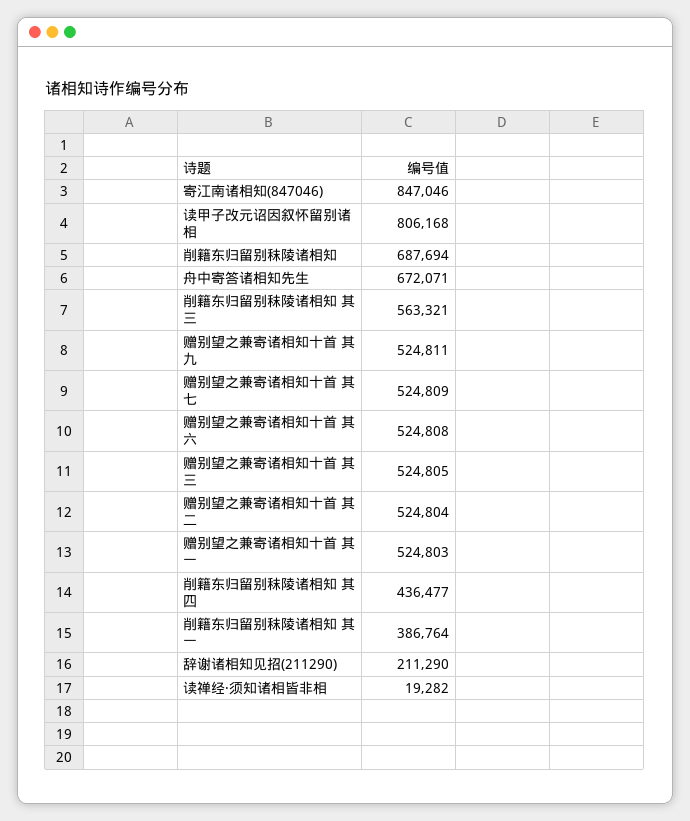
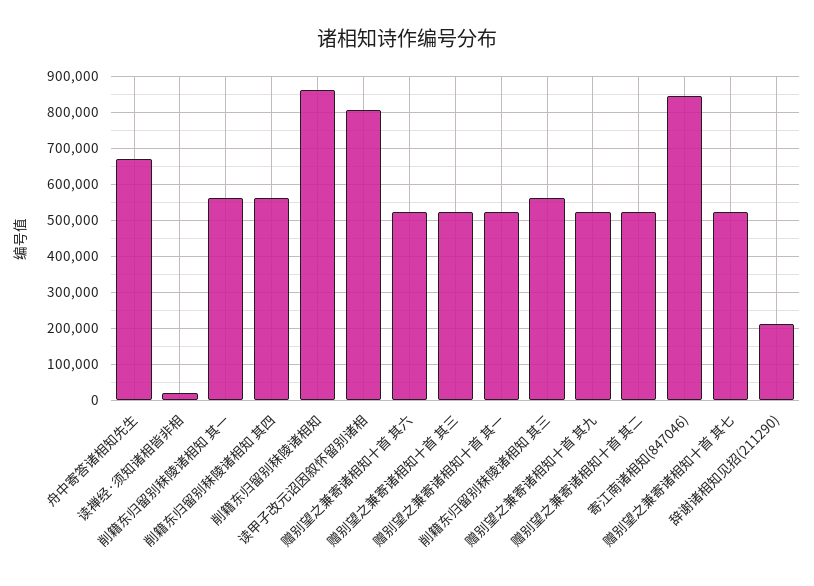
削籍东归留别秣陵诸相知: 687694 -> 860000
削籍东归留别秣陵诸相知 其四: 436477 -> 560000
削籍东归留别秣陵诸相知 其一: 386764 -> 560000

